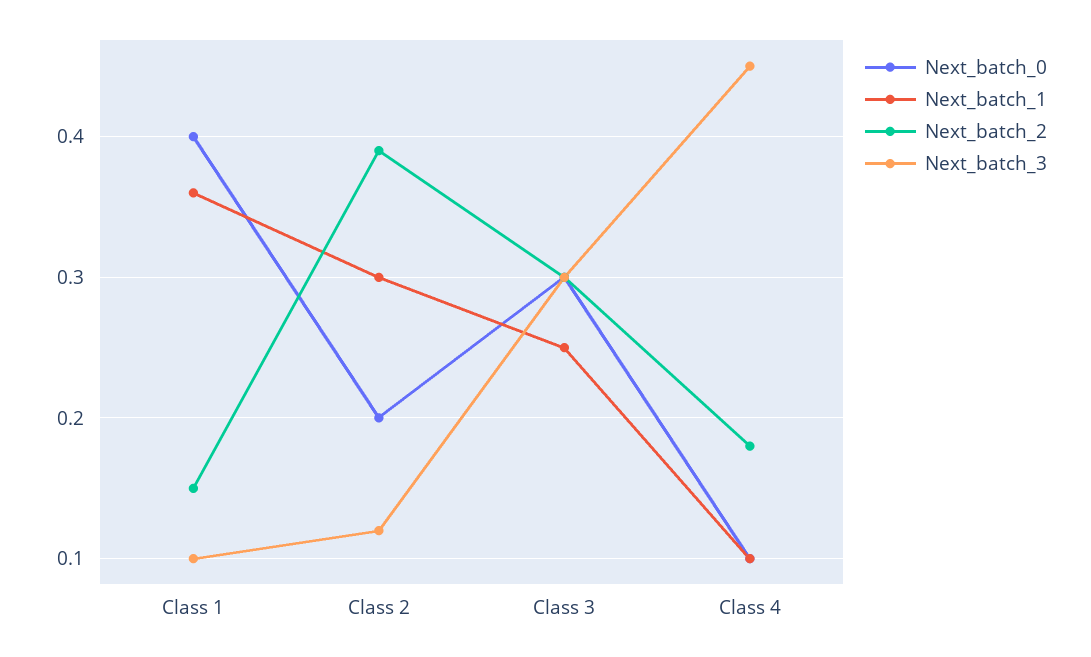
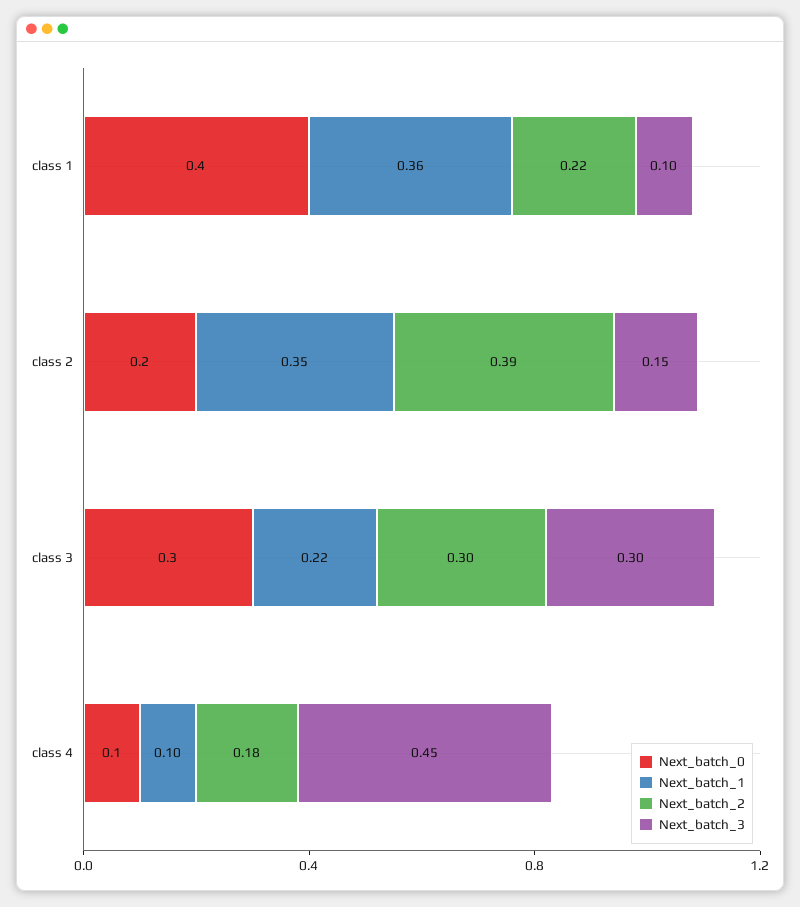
Next_batch_2, Class 1: 0.15 -> 0.22
Next_batch_1, Class 2: 0.3 -> 0.35
Next_batch_3, Class 2: 0.12 -> 0.15
Next_batch_1, Class 3: 0.25 -> 0.22

